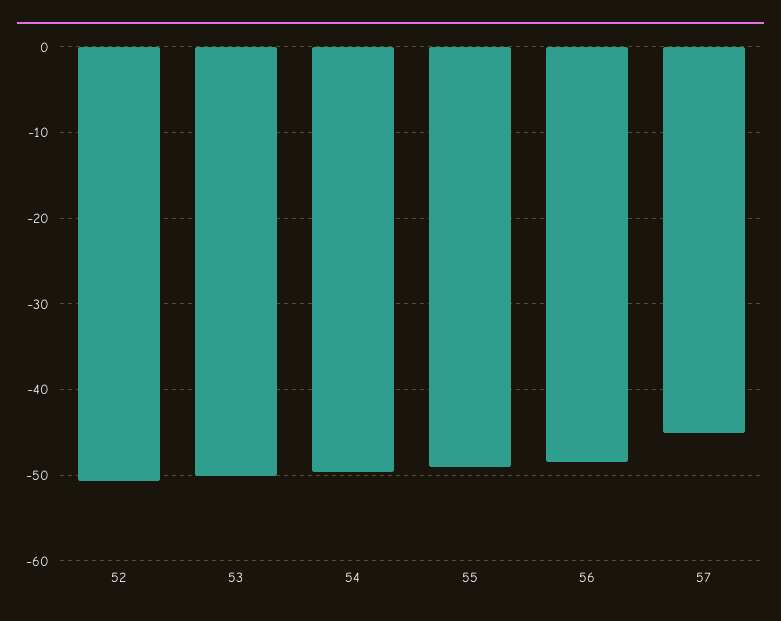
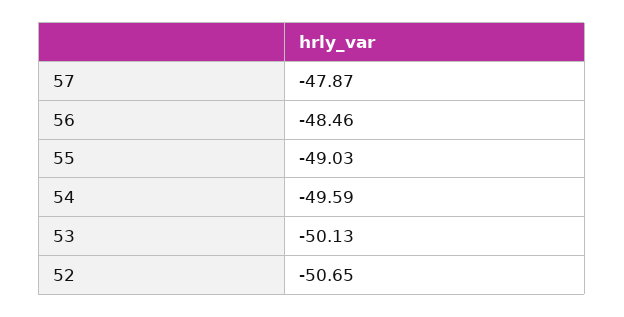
57: -45 -> -47.87

